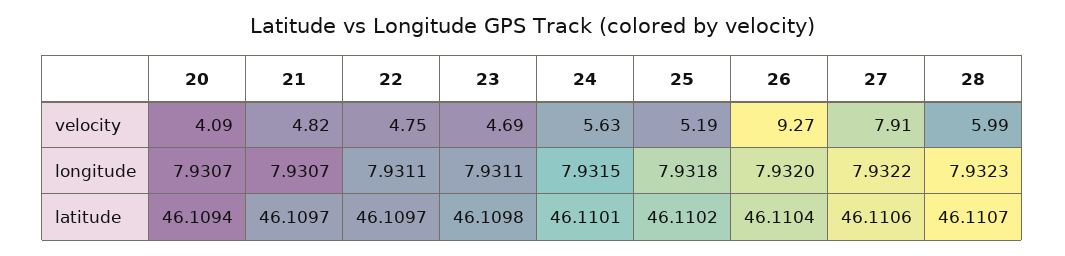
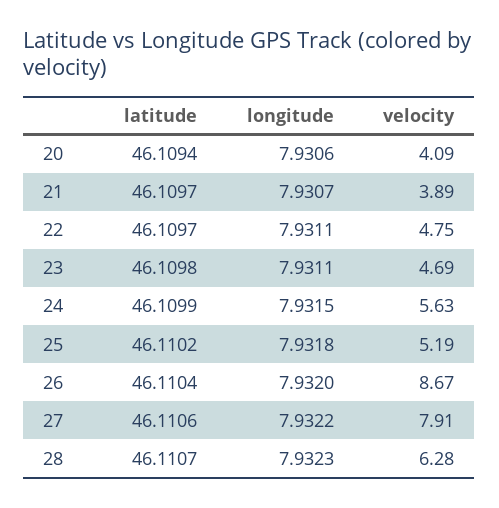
21, velocity: 4.82 -> 3.89
26, velocity: 9.27 -> 8.67
28, velocity: 5.99 -> 6.28
20, longitude: 7.9307 -> 7.9306
24, latitude: 46.1101 -> 46.1099

